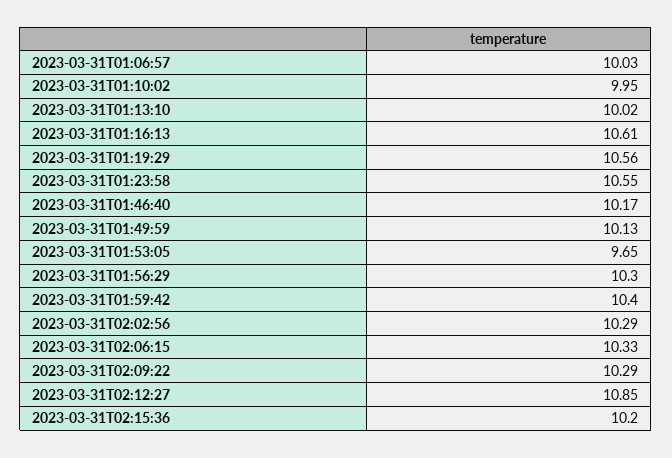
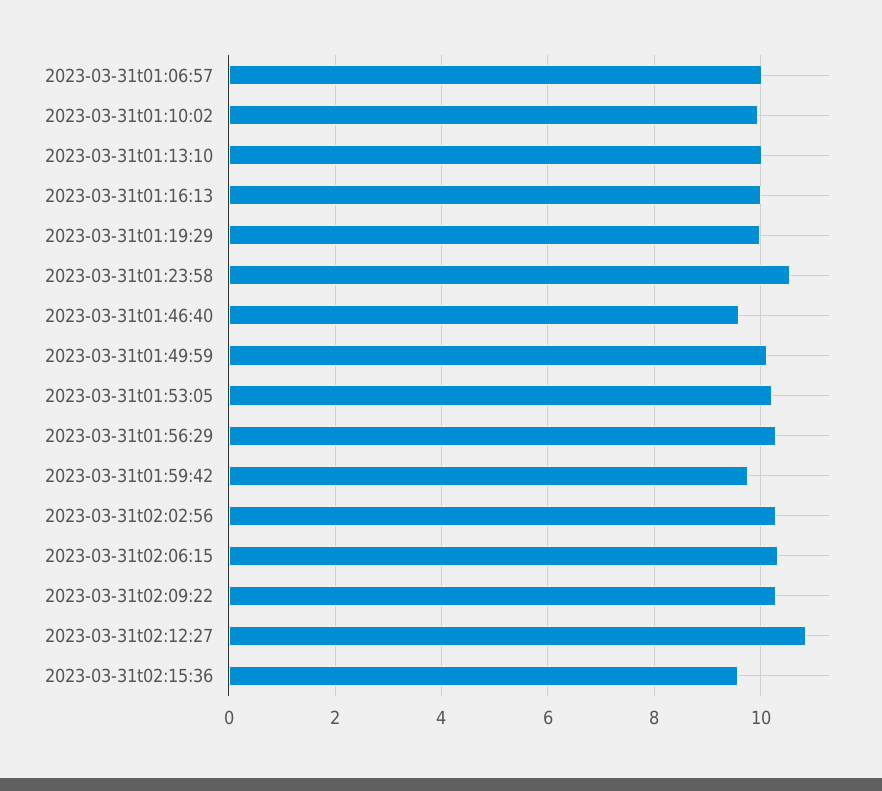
2023-03-31T01:16:13: 10.61 -> 10
2023-03-31T01:19:29: 10.56 -> 10
2023-03-31T01:46:40: 10.17 -> 9.6
2023-03-31T01:53:05: 9.65 -> 10.2
2023-03-31T01:59:42: 10.4 -> 9.8
2023-03-31T02:15:36: 10.2 -> 9.6

